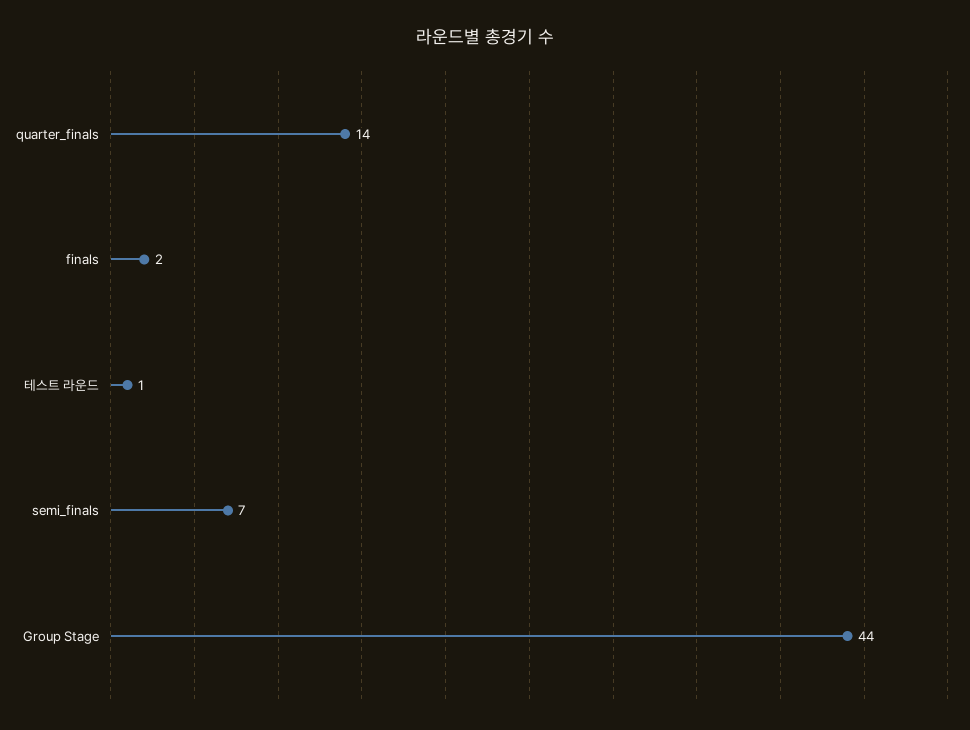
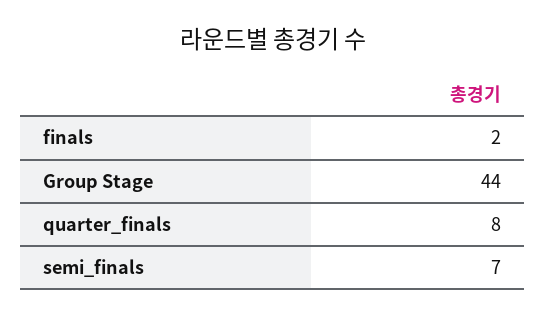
quarter_finals: 14 -> 8
테스트 라운드: 1 -> none

